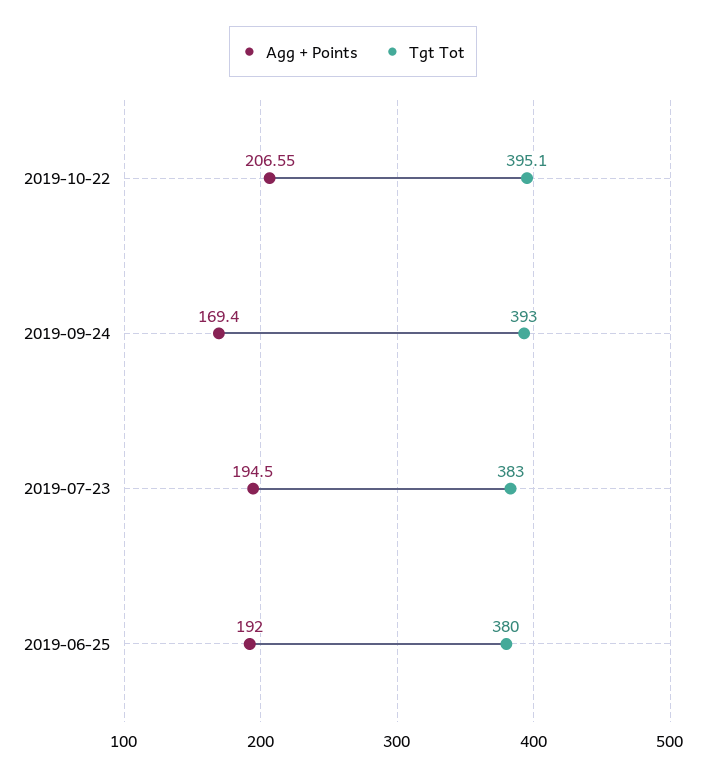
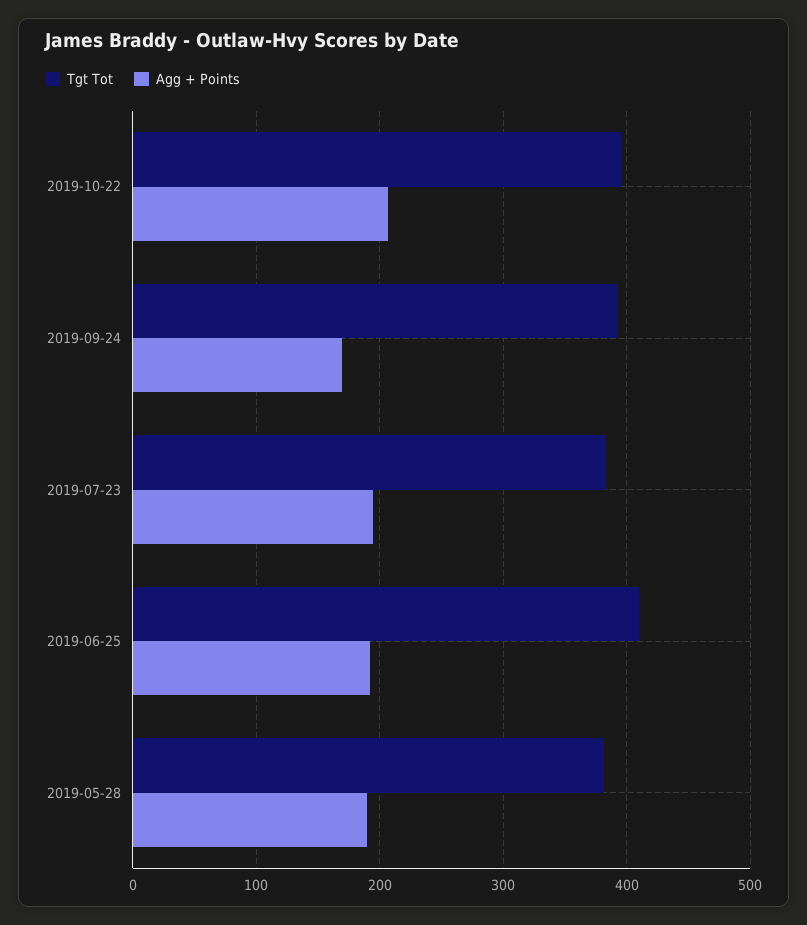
Tgt Tot, 2019-06-25: 380 -> 410
Tgt Tot, 2019-05-28: none -> 380
Agg + Points, 2019-05-28: none -> 190

